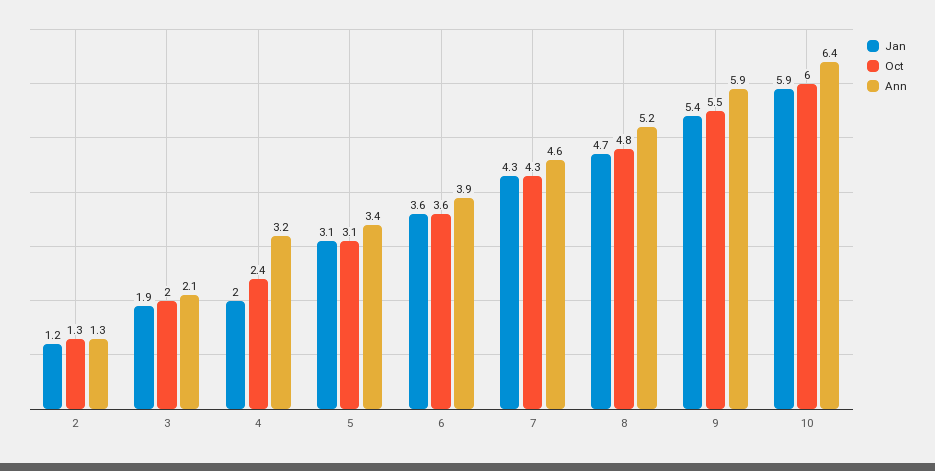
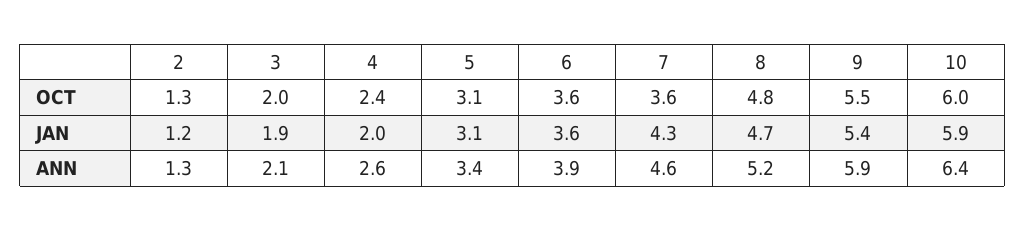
Ann, 4: 3.2 -> 2.6
Oct, 7: 4.3 -> 3.6

